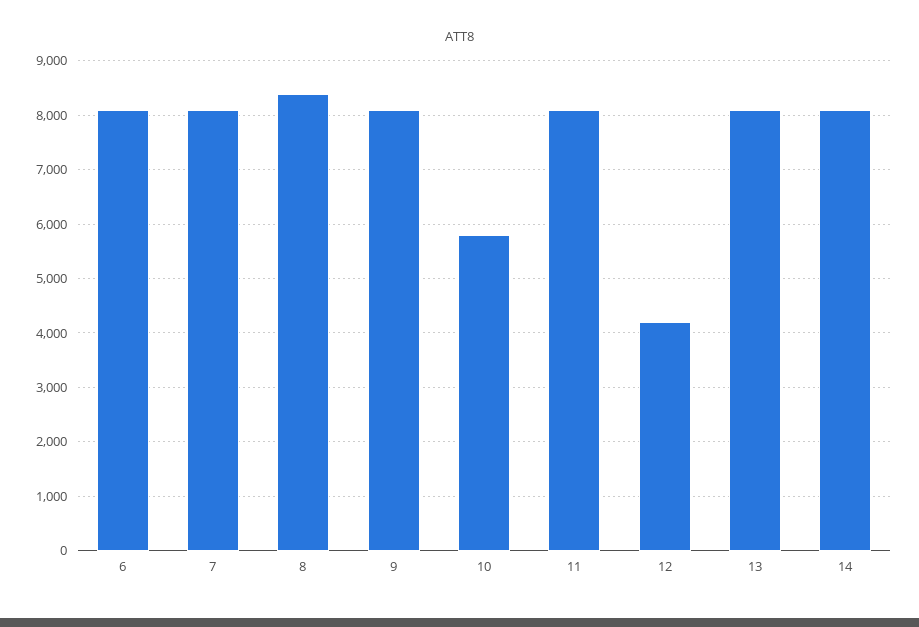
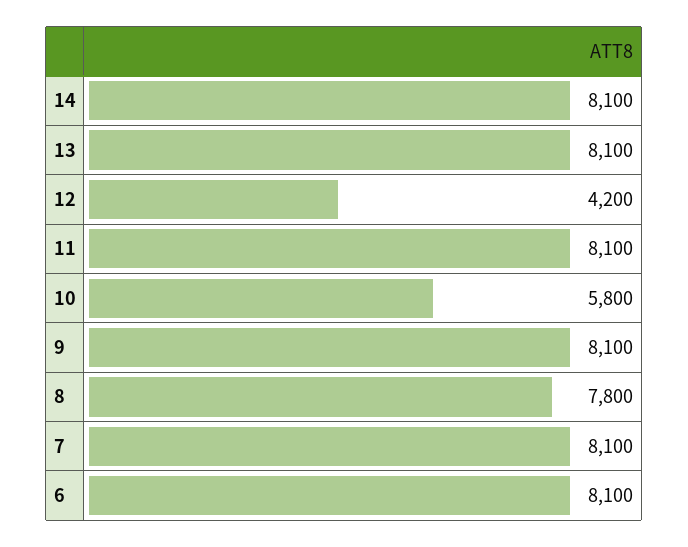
8: 8400 -> 7800

